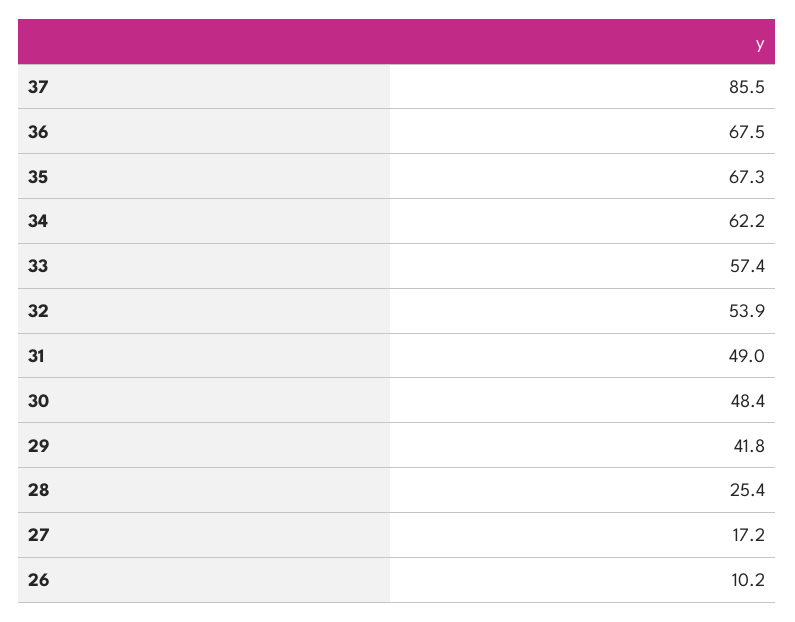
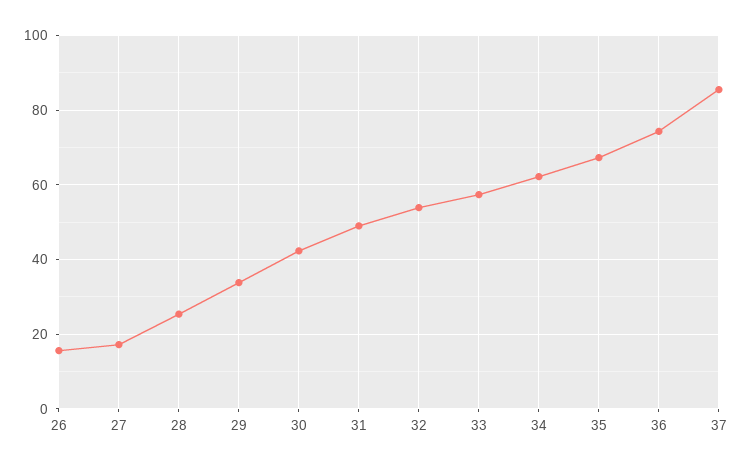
36: 67.5 -> 74
30: 48.4 -> 42
29: 41.8 -> 34
26: 10.2 -> 16

